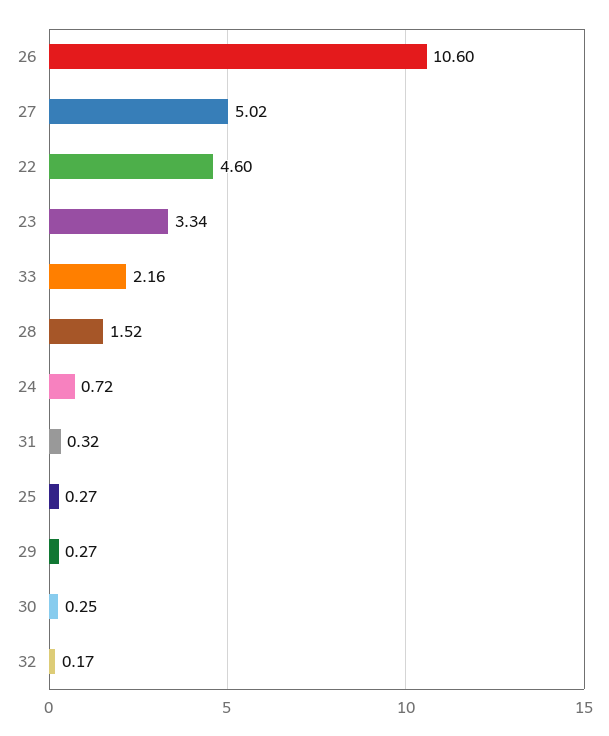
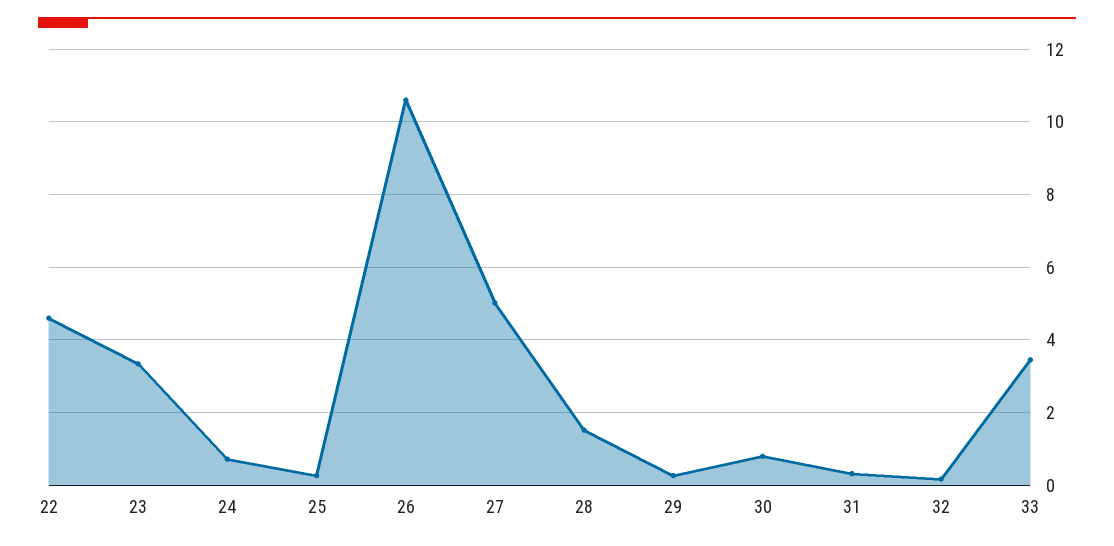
33: 2.16 -> 3.4
30: 0.25 -> 0.8

